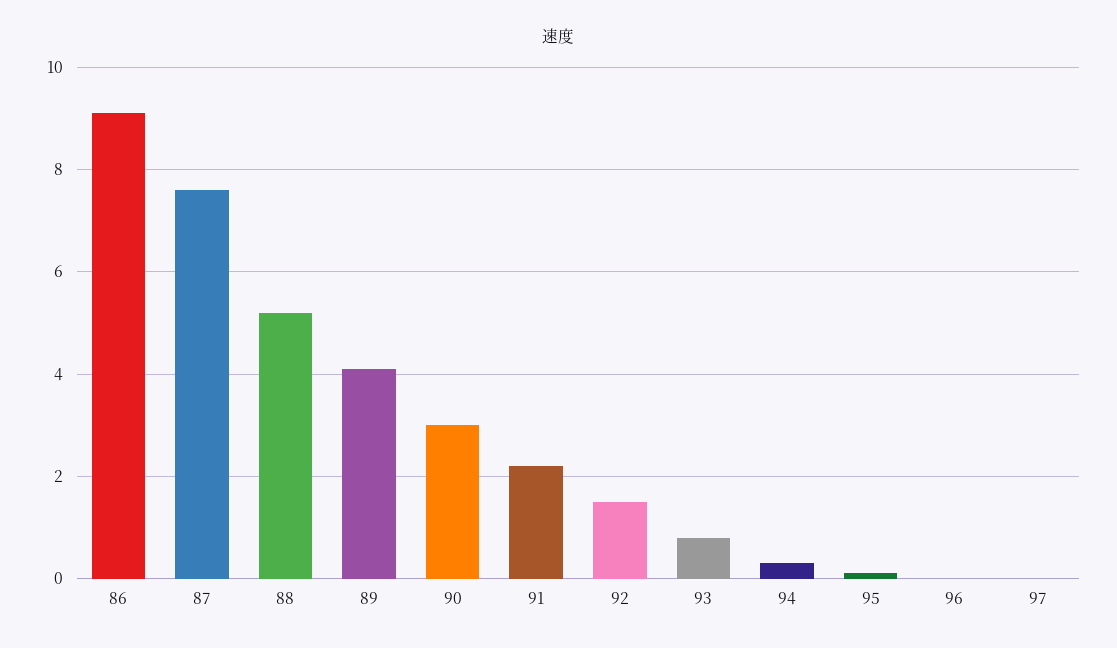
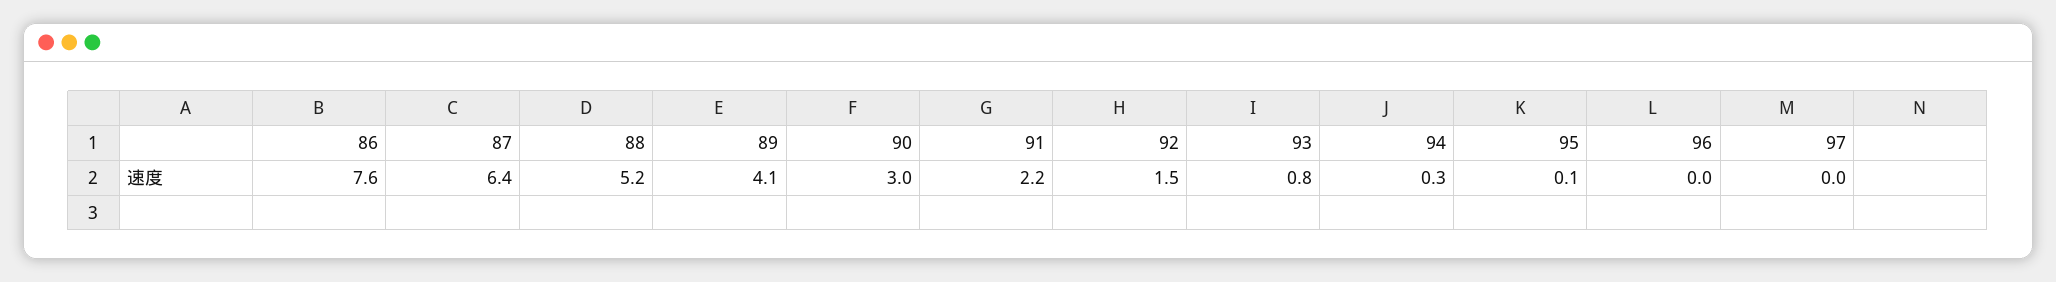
86: 9 -> 7.6
87: 7.5 -> 6.4

